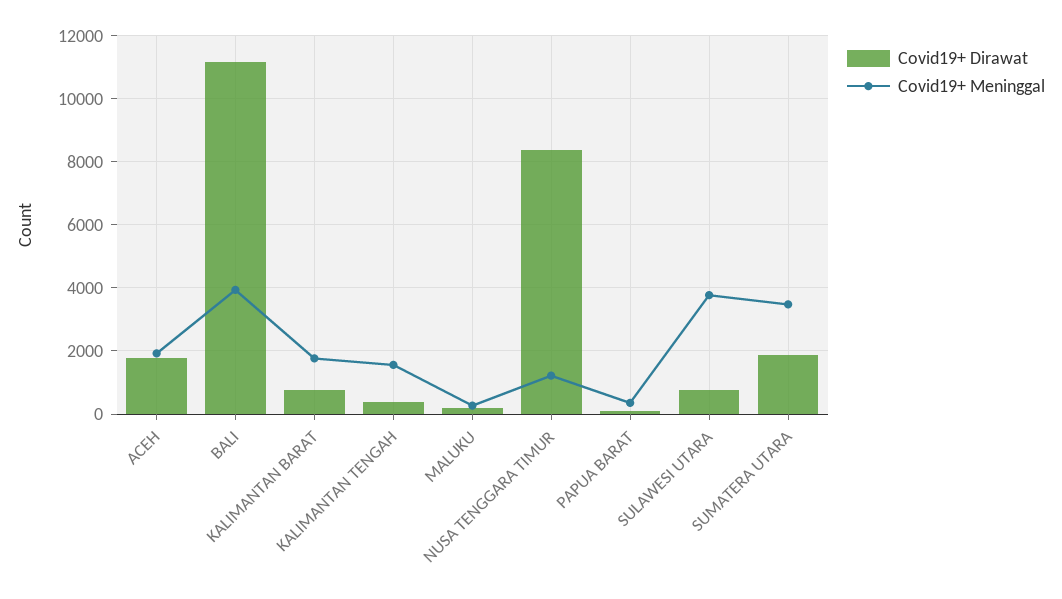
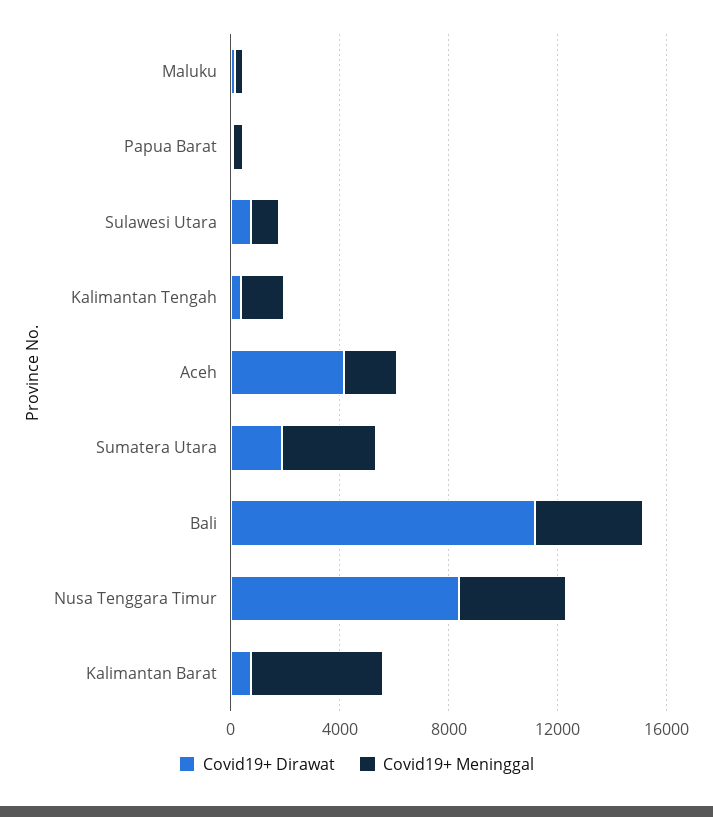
Covid19+ Dirawat, ACEH: 1800 -> 4000
Covid19+ Meninggal, KALIMANTAN BARAT: 1800 -> 5000
Covid19+ Meninggal, NUSA TENGGARA TIMUR: 1200 -> 4000
Covid19+ Meninggal, SULAWESI UTARA: 3800 -> 1000

